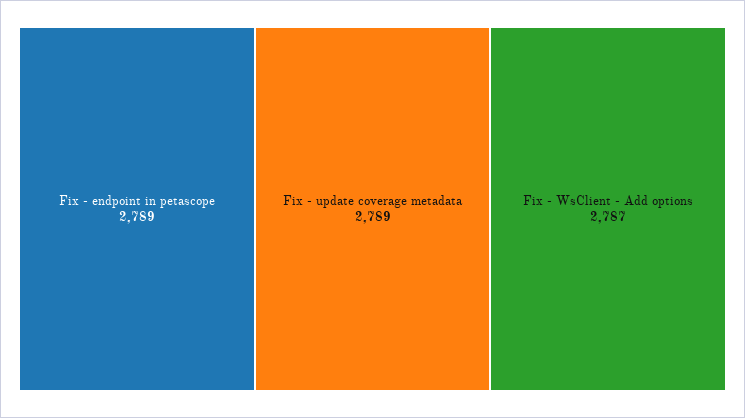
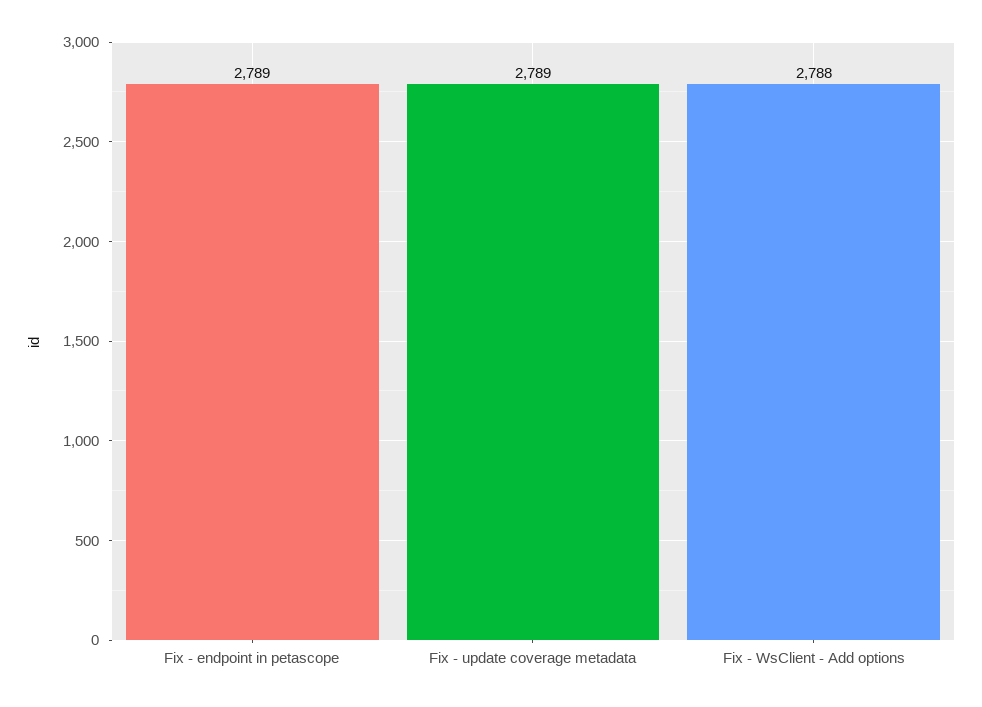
Fix - WsClient - Add options: 2787 -> 2788

